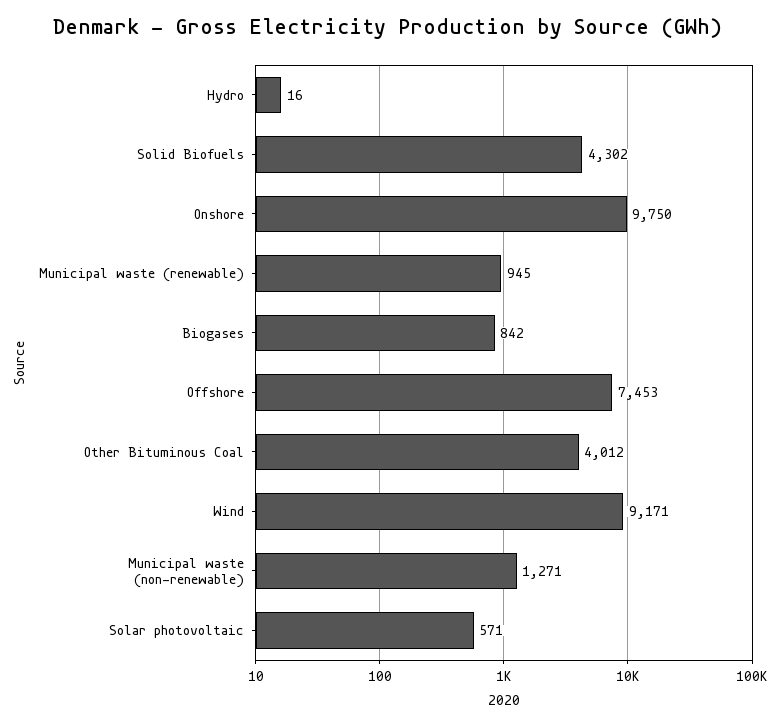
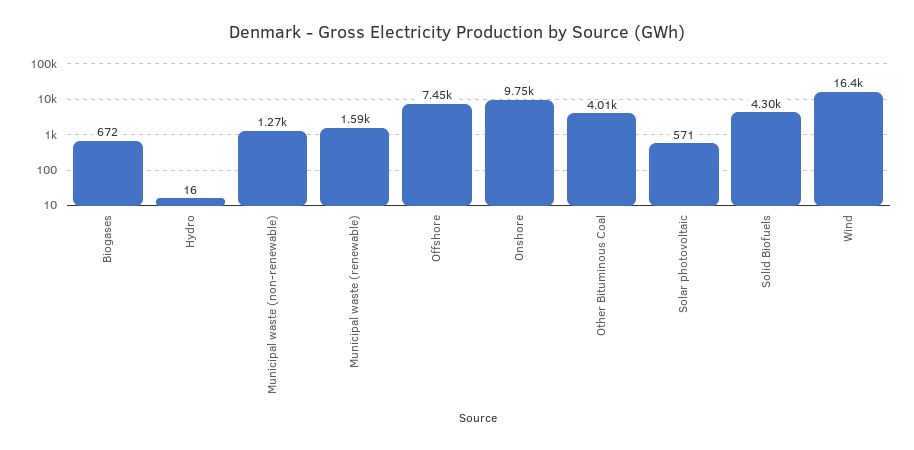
Municipal waste (renewable): 945 -> 1590
Biogases: 842 -> 672
Wind: 9171 -> 16400

